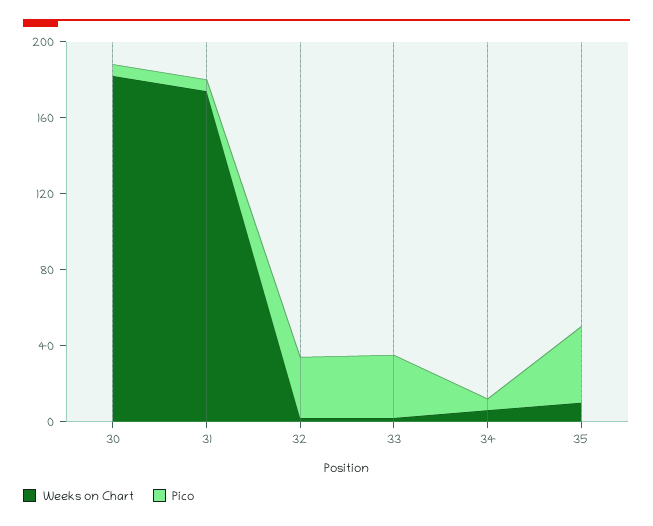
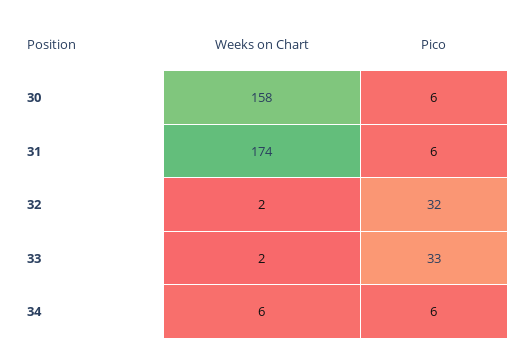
Weeks on Chart, 30: 180 -> 158
Weeks on Chart, 35: 10 -> none
Pico, 35: 40 -> none

